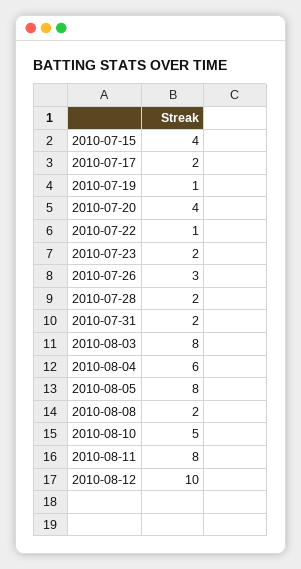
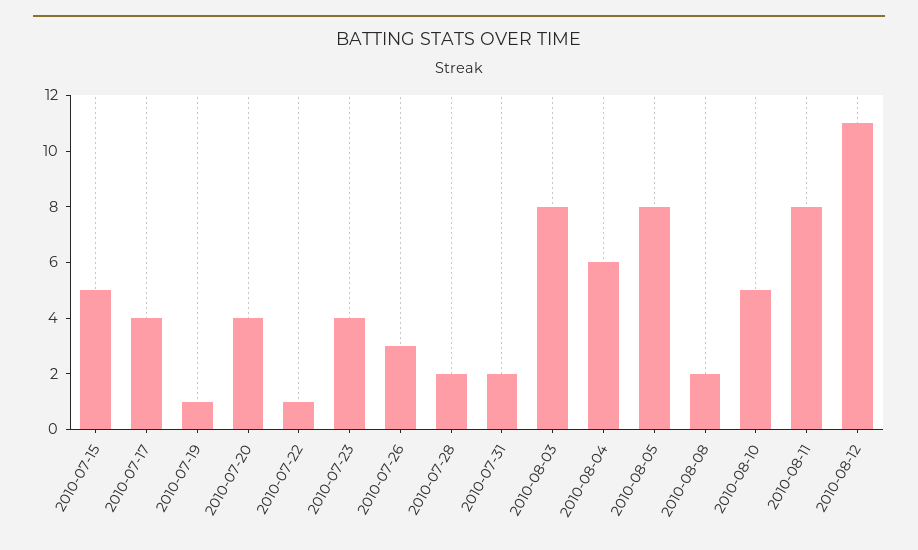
2010-07-15: 4 -> 5
2010-07-17: 2 -> 4
2010-07-23: 2 -> 4
2010-08-12: 10 -> 11

